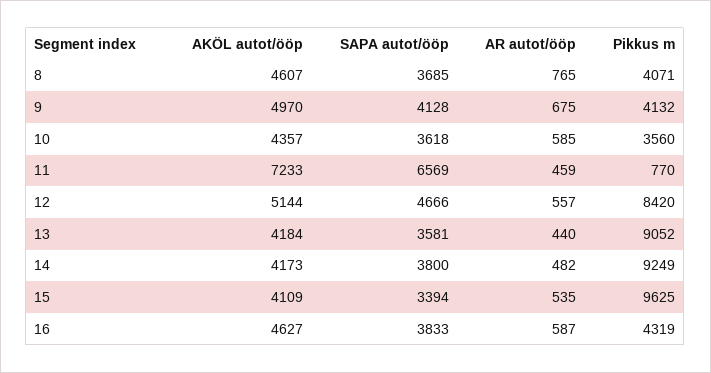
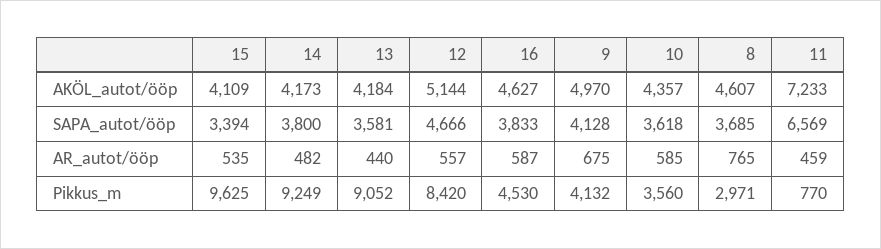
Pikkus m, 8: 4071 -> 2971
Pikkus m, 16: 4319 -> 4530

